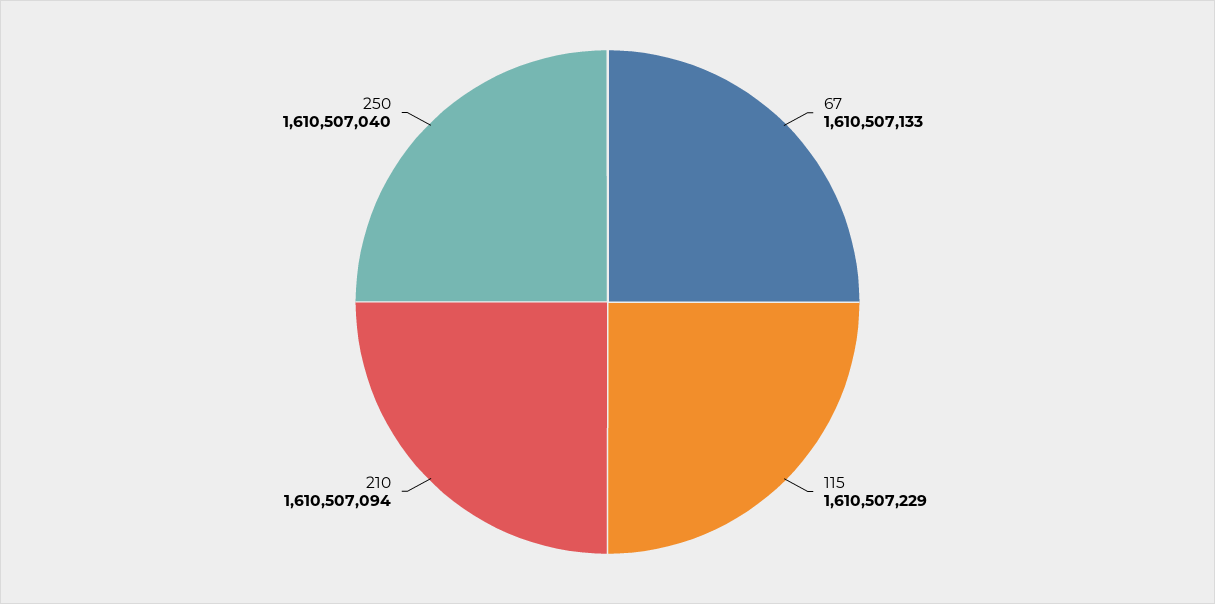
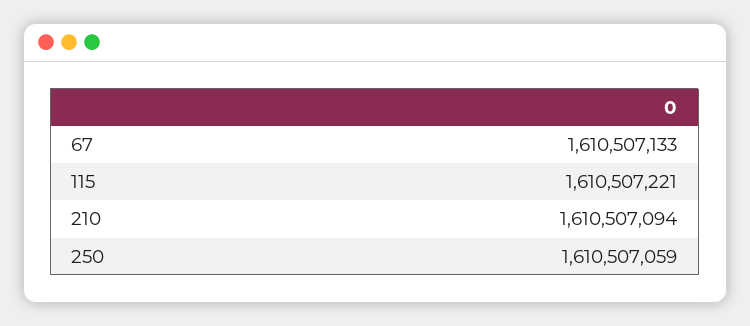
115: 1610507229 -> 1610507221
250: 1610507040 -> 1610507059

